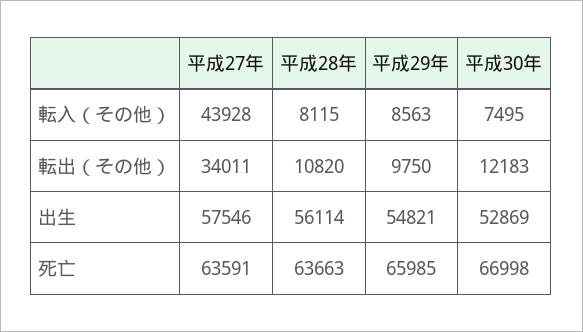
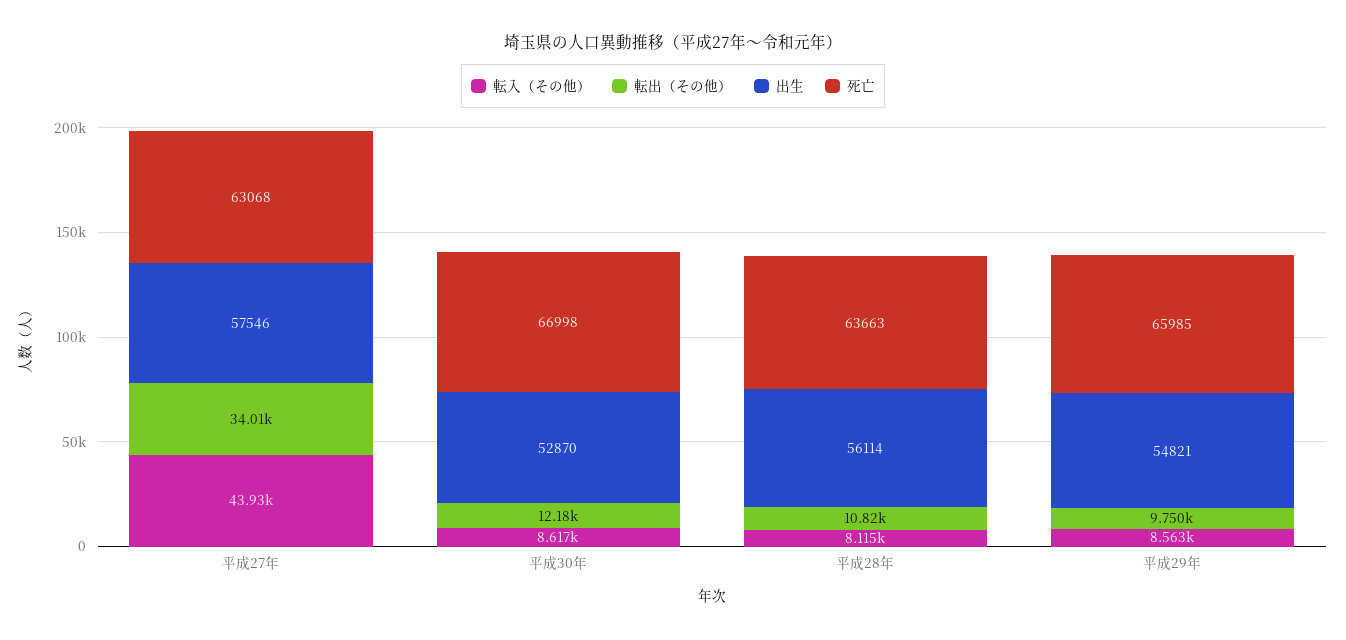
転入（その他）, 平成30年: 7495 -> 8617
出生, 平成30年: 52869 -> 52870
死亡, 平成27年: 63591 -> 63068

